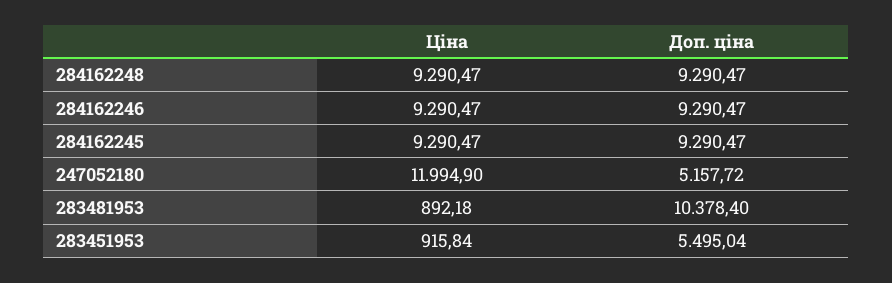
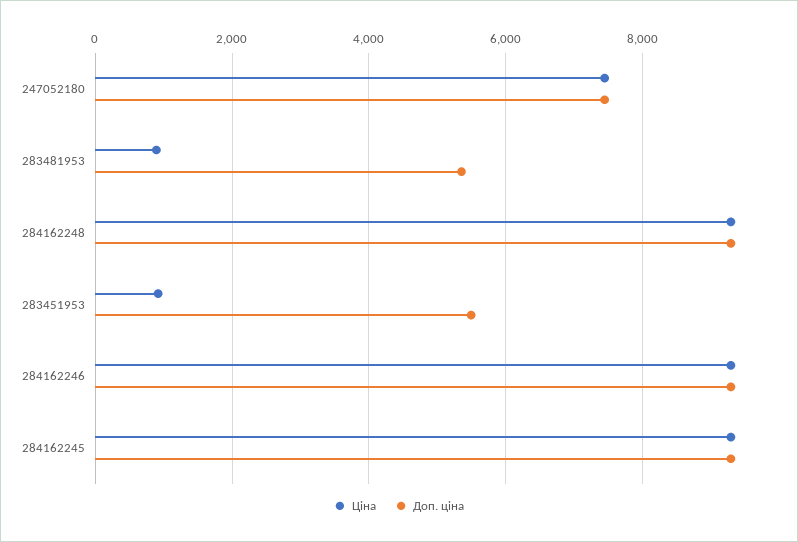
Ціна, 247052180: 11994.9 -> 7400
Доп. ціна, 247052180: 5157.72 -> 7400
Доп. ціна, 283481953: 10378.4 -> 5400

